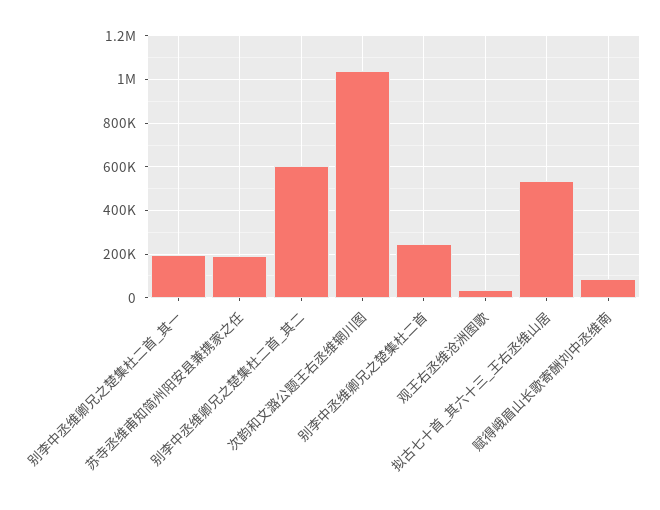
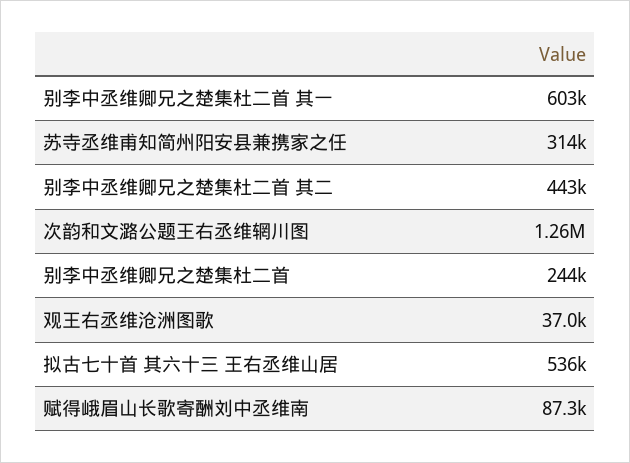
别李中丞维卿兄之楚集杜二首_其一: 200000 -> 603000
苏寺丞维甫知简州阳安县兼携家之任: 200000 -> 314000
别李中丞维卿兄之楚集杜二首_其二: 600000 -> 443000
次韵和文潞公题王右丞维辋川图: 1050000 -> 1260000

